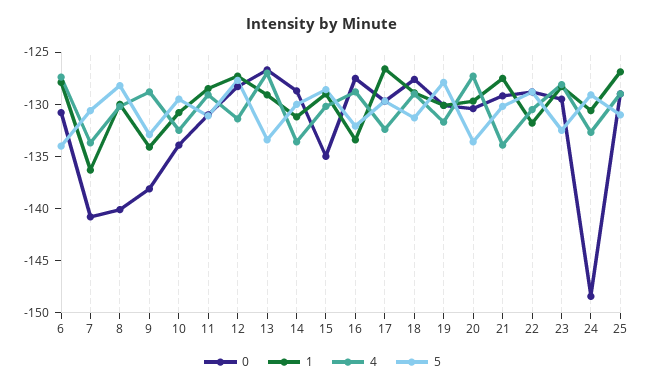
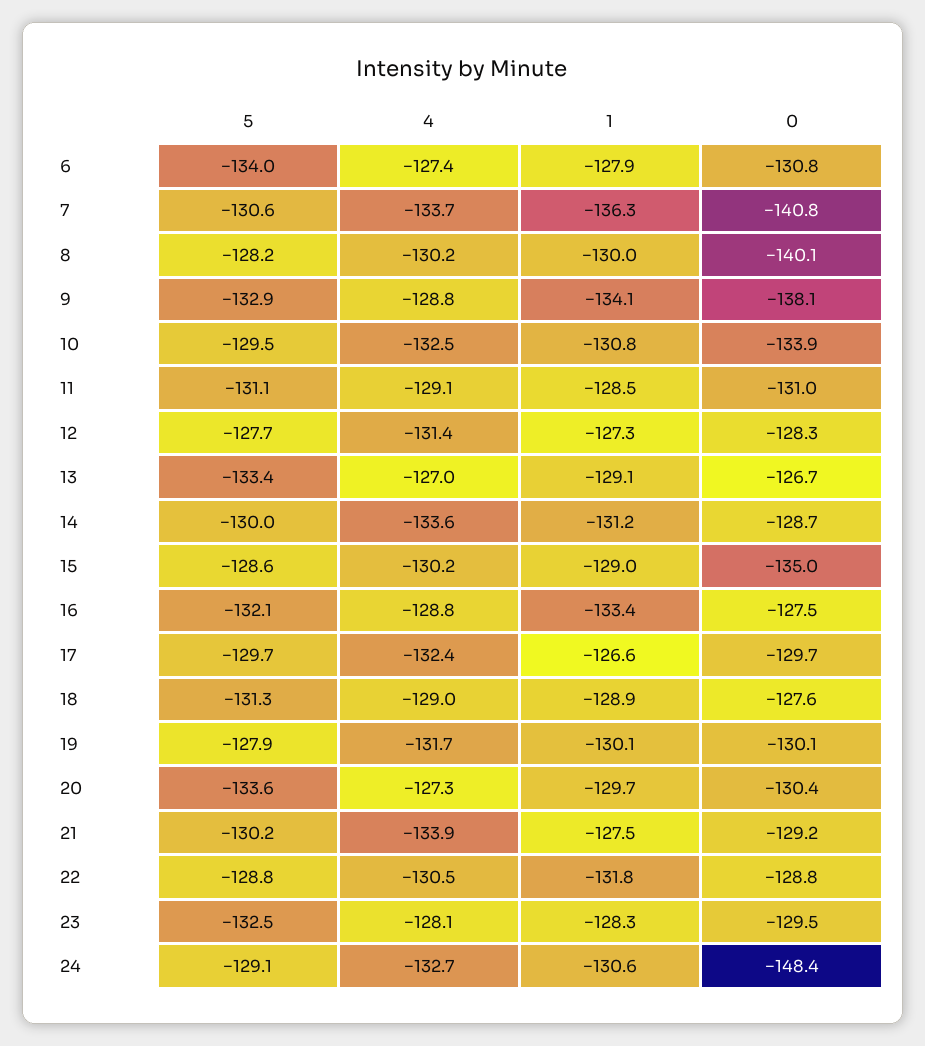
0, 25: -129 -> none
1, 25: -127 -> none
4, 25: -129 -> none
5, 25: -131 -> none

